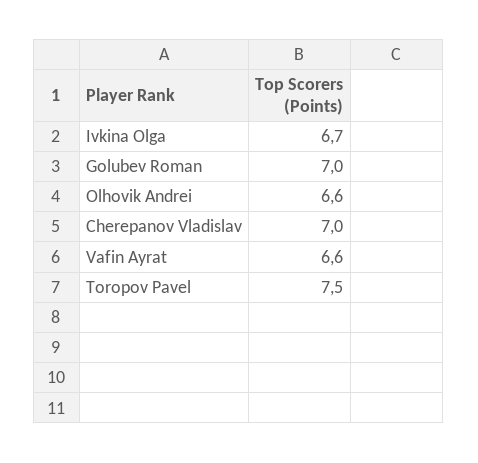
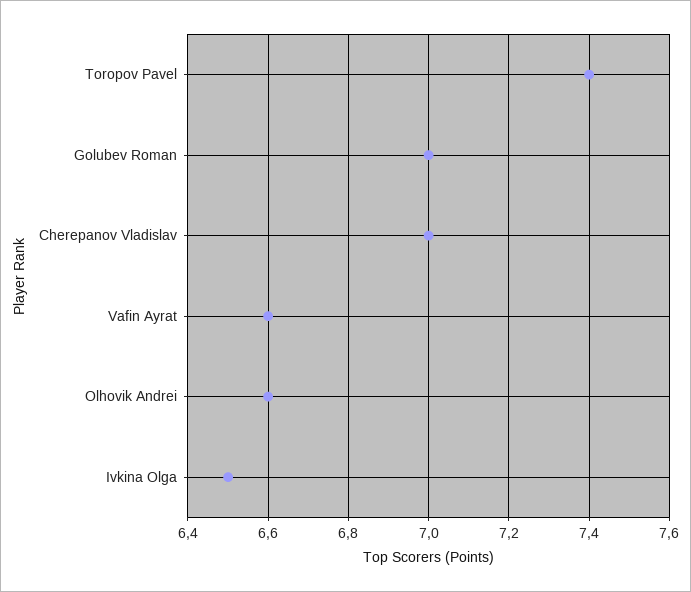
Ivkina Olga: 6.7 -> 6.5
Toropov Pavel: 7.5 -> 7.4

